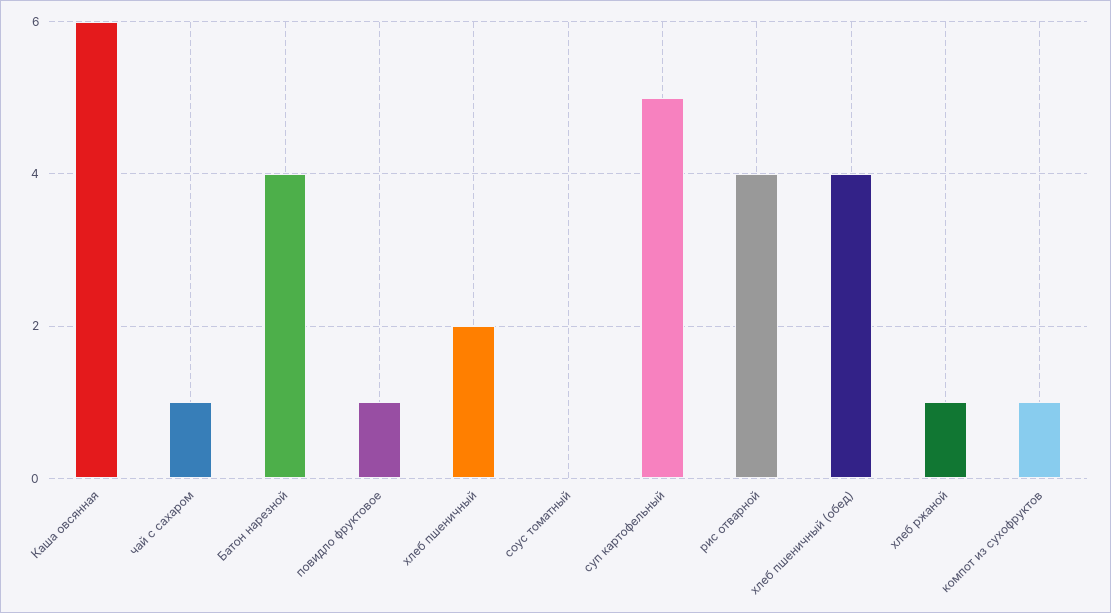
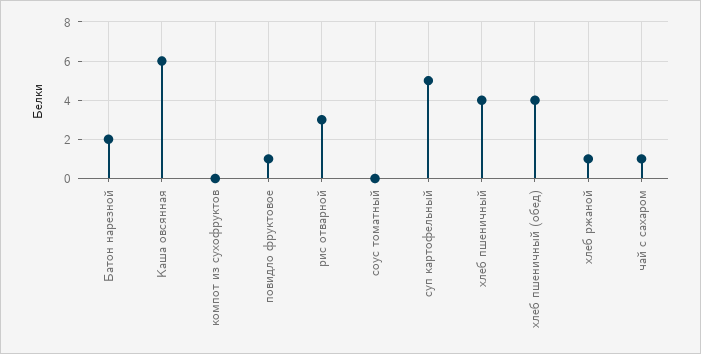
Батон нарезной: 4 -> 2
хлеб пшеничный: 2 -> 4
рис отварной: 4 -> 3
компот из сухофруктов: 1 -> 0

